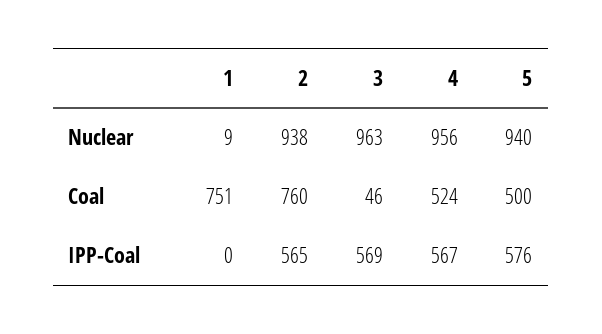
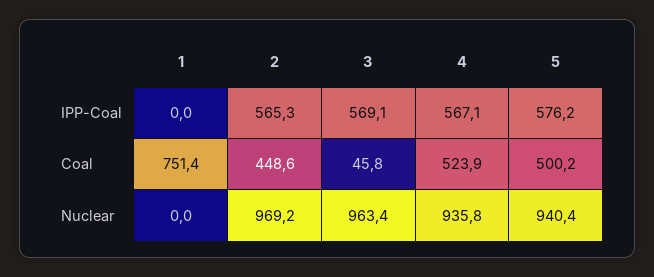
1, Nuclear: 9 -> 0
2, Nuclear: 938 -> 969.2
4, Nuclear: 956 -> 935.8
2, Coal: 760 -> 448.6

